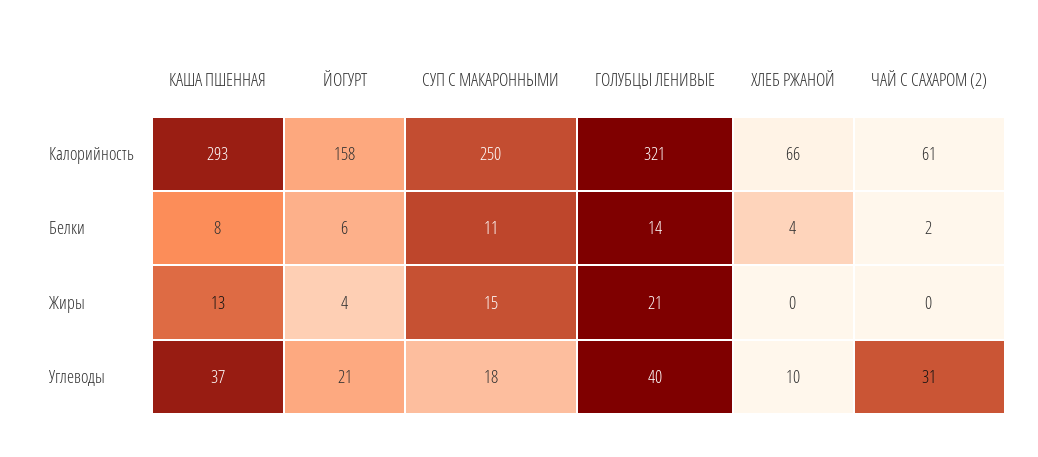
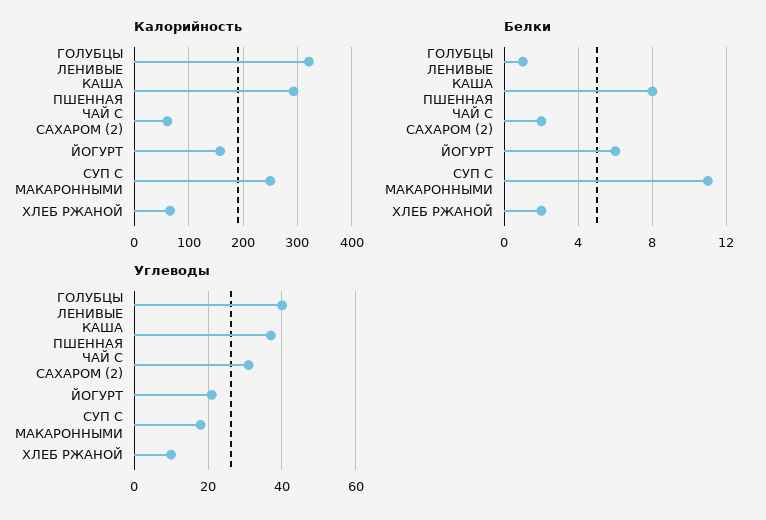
Белки, ГОЛУБЦЫ ЛЕНИВЫЕ: 14 -> 1
Белки, ХЛЕБ РЖАНОЙ: 4 -> 2
Жиры, КАША ПШЕННАЯ: 13 -> none
Жиры, ЙОГУРТ: 4 -> none
Жиры, СУП С МАКАРОННЫМИ: 15 -> none
Жиры, ГОЛУБЦЫ ЛЕНИВЫЕ: 21 -> none
Жиры, ХЛЕБ РЖАНОЙ: 0 -> none
Жиры, ЧАЙ С САХАРОМ (2): 0 -> none

